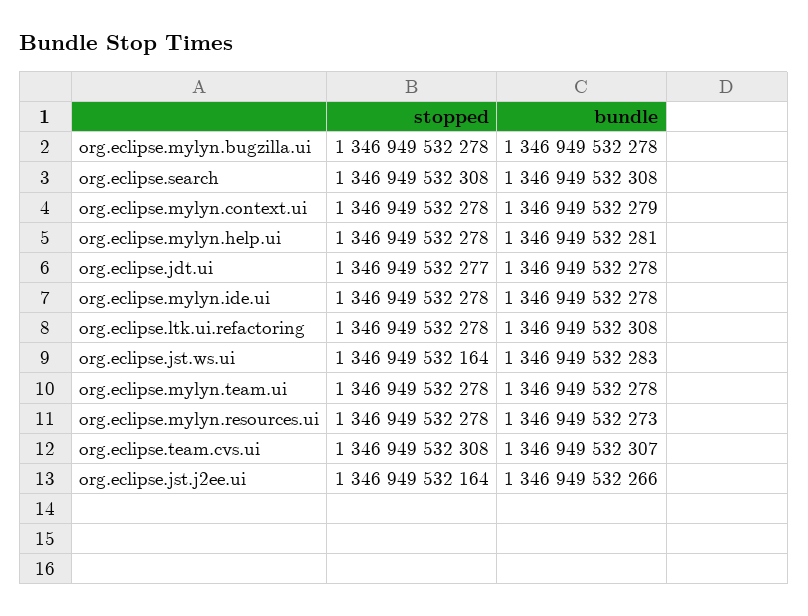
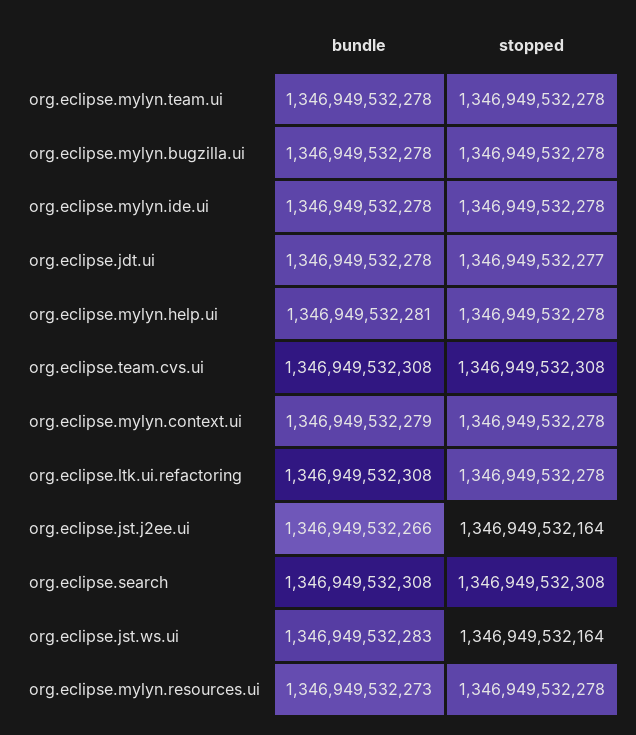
bundle, org.eclipse.team.cvs.ui: 1346949532307 -> 1346949532308

